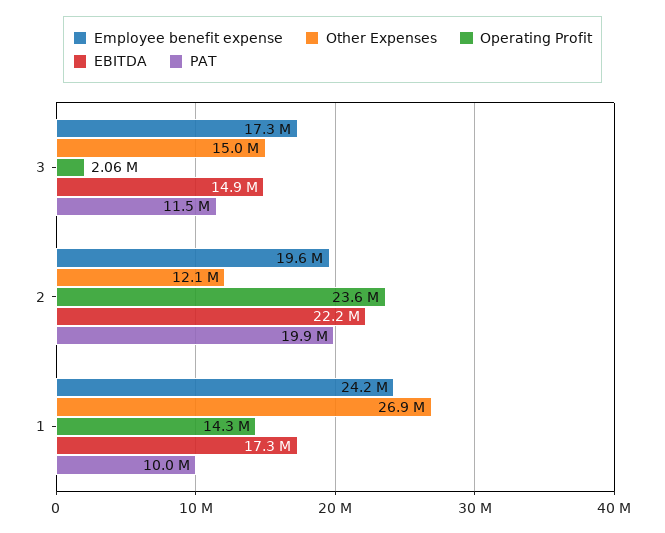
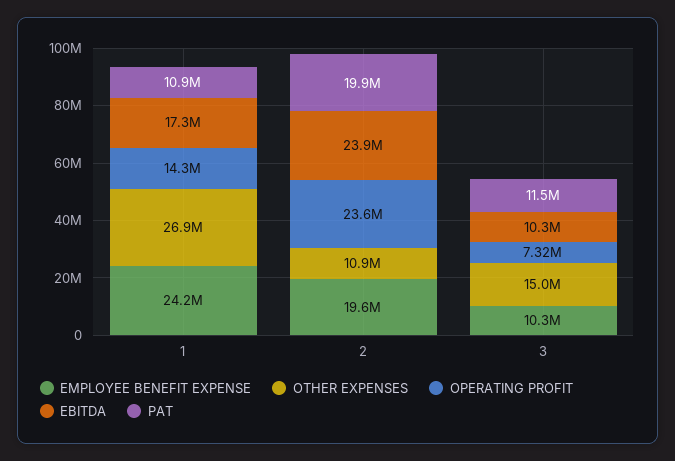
Employee benefit expense, 3: 17300000 -> 10300000
Operating Profit, 3: 2060000 -> 7320000
EBITDA, 3: 14900000 -> 10300000
Other Expenses, 2: 12100000 -> 10900000
EBITDA, 2: 22200000 -> 23900000
PAT, 1: 10000000 -> 10900000

